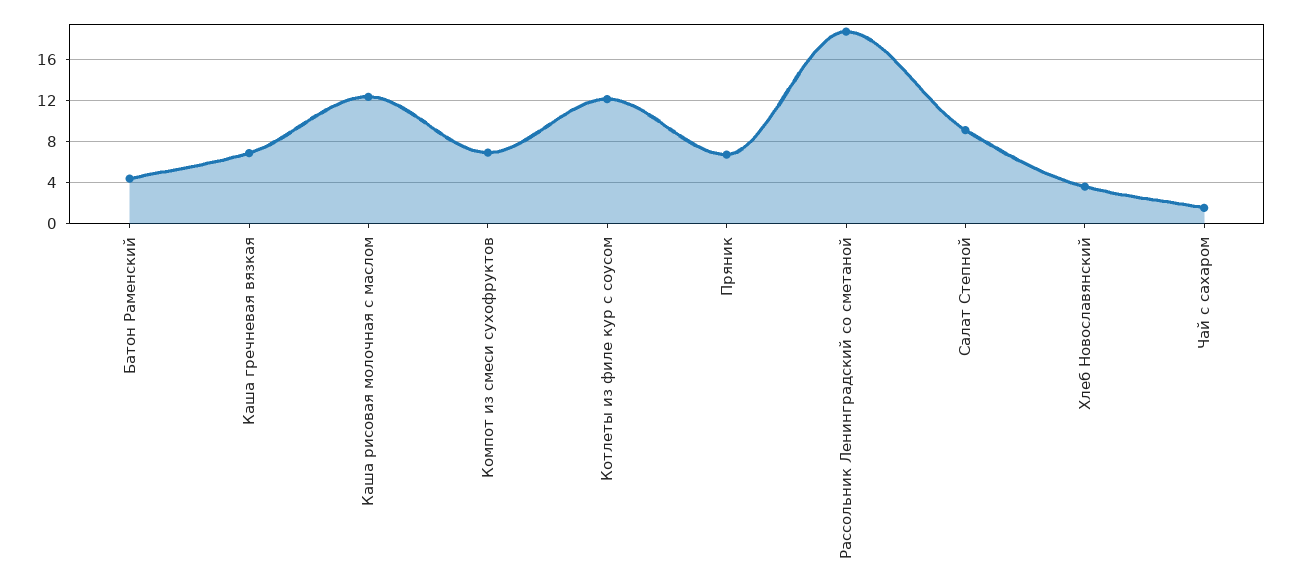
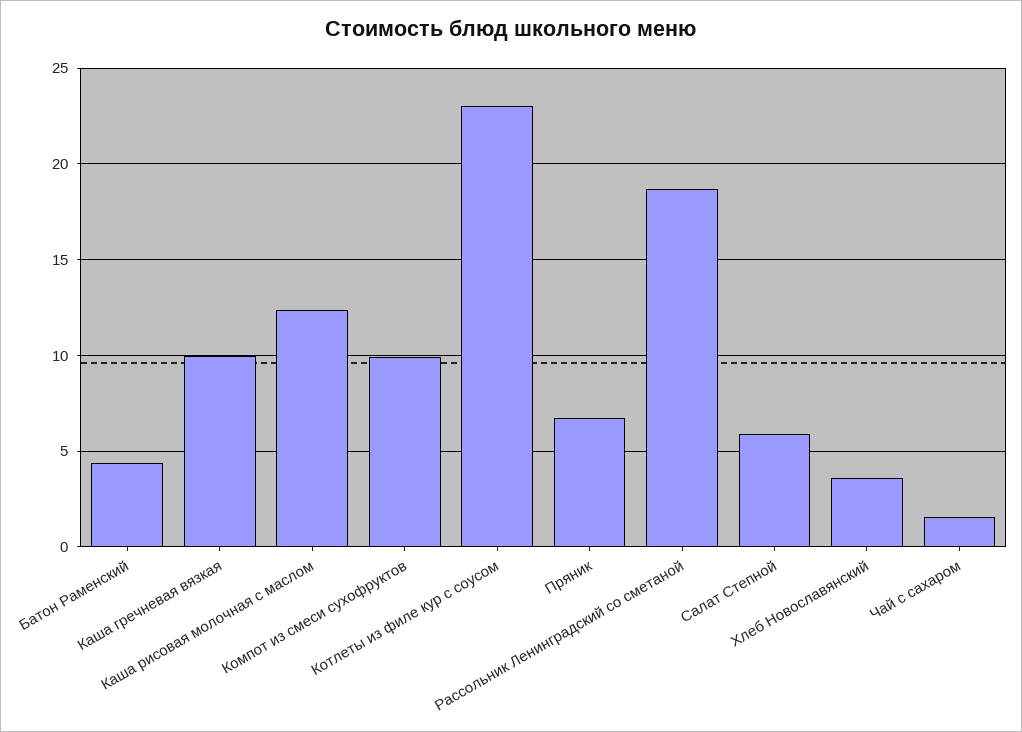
Каша гречневая вязкая: 7 -> 10
Компот из смеси сухофруктов: 7 -> 10
Котлеты из филе кур с соусом: 12 -> 23
Салат Степной: 9 -> 6

